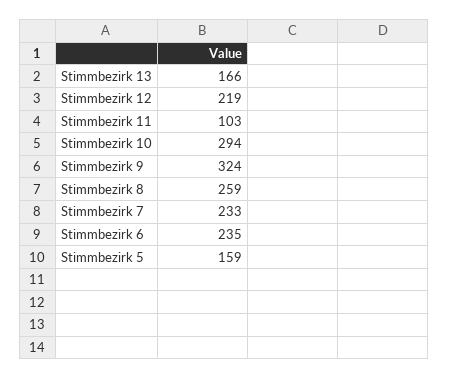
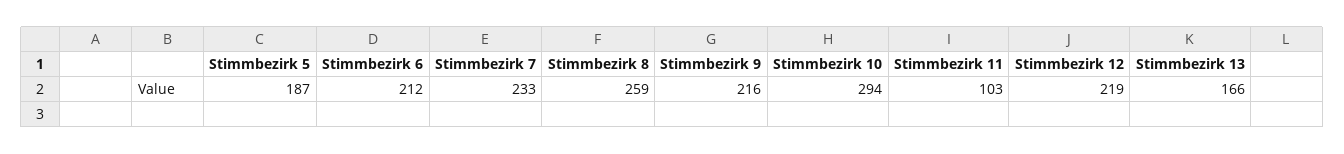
Stimmbezirk 9: 324 -> 216
Stimmbezirk 6: 235 -> 212
Stimmbezirk 5: 159 -> 187

